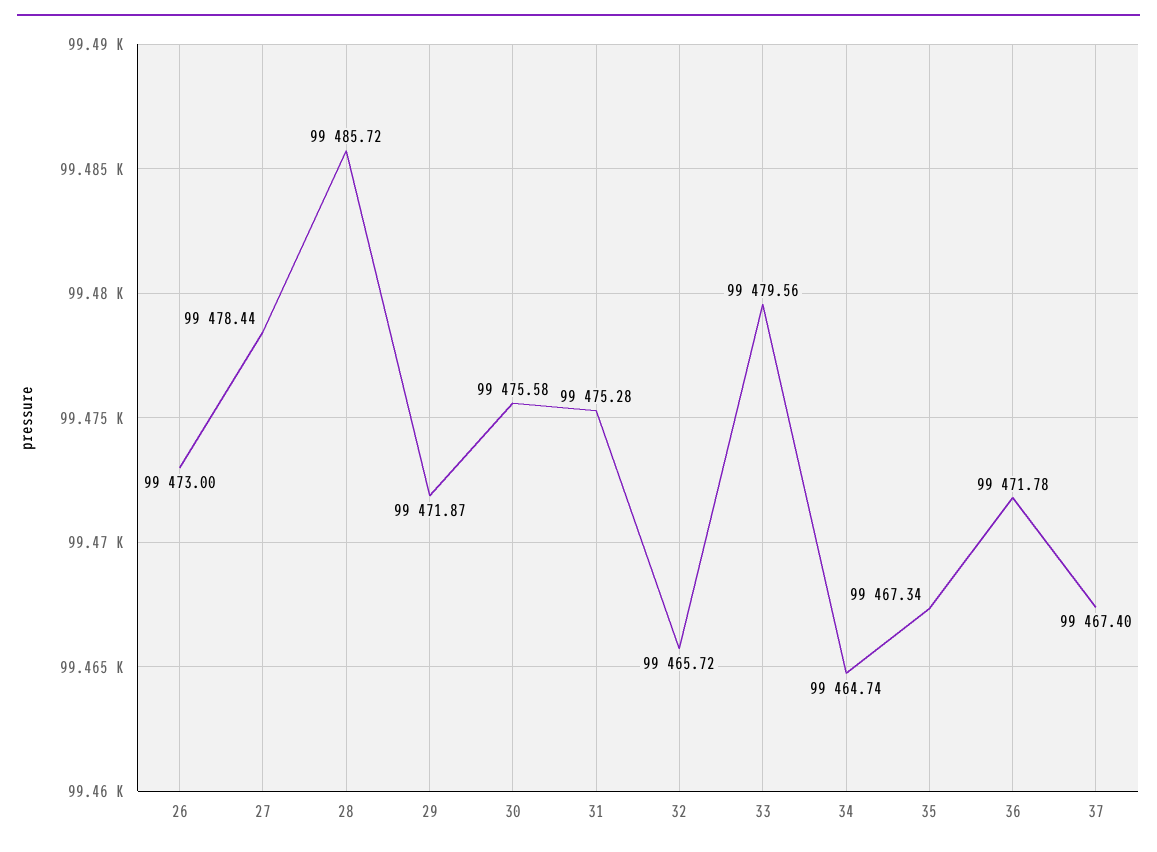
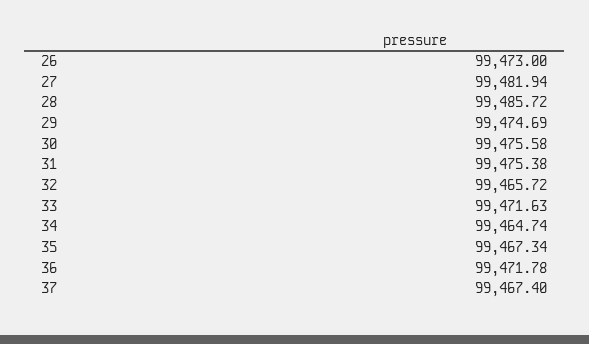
27: 99478.44 -> 99481.94
29: 99471.87 -> 99474.69
31: 99475.28 -> 99475.38
33: 99479.56 -> 99471.63

